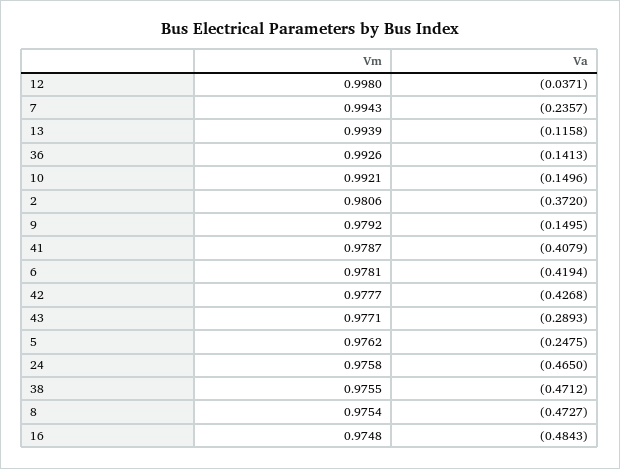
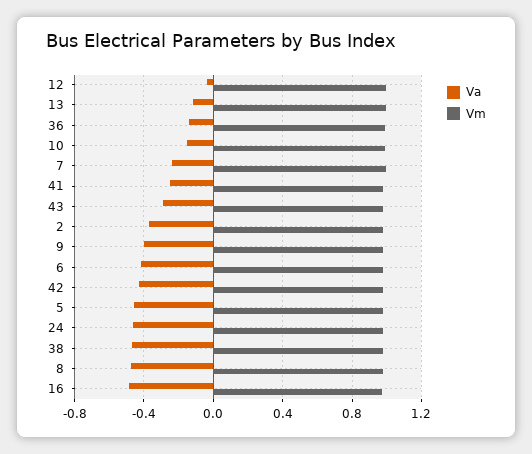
Va, 9: -0.1495 -> -0.4
Va, 41: -0.4079 -> -0.25
Va, 5: -0.2475 -> -0.45

